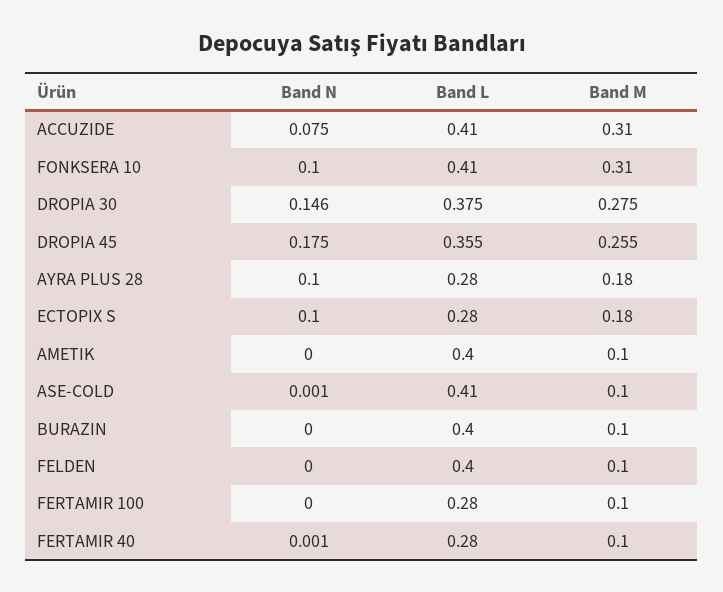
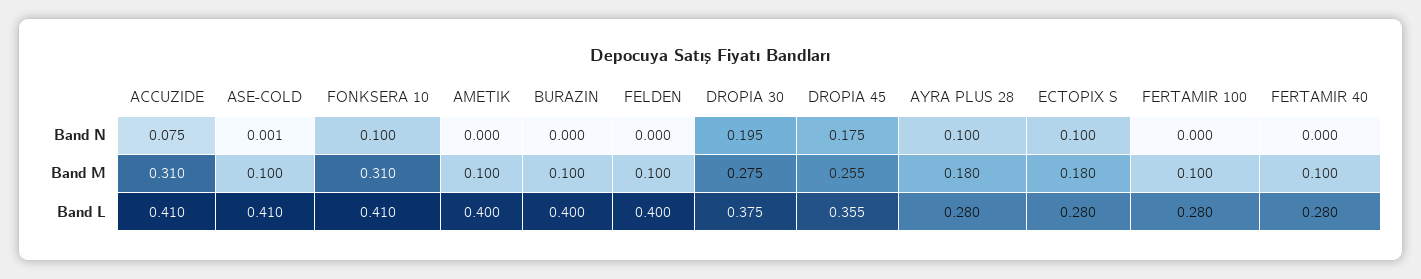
Band N, DROPIA 30: 0.146 -> 0.195
Band N, FERTAMIR 40: 0.001 -> 0

